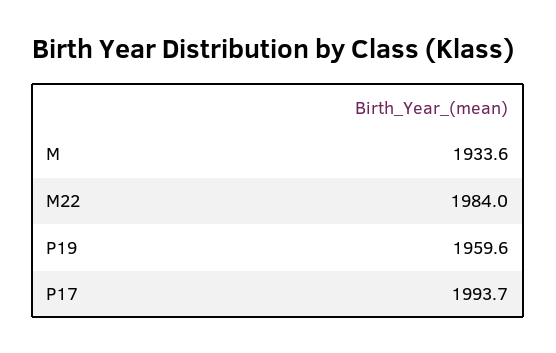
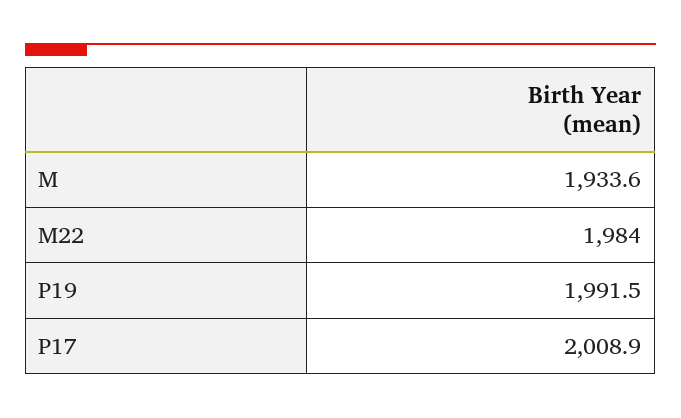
P19: 1959.6 -> 1991.5
P17: 1993.7 -> 2008.9

